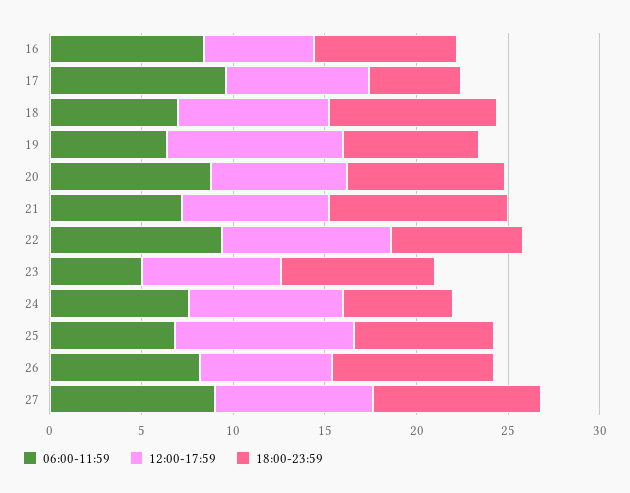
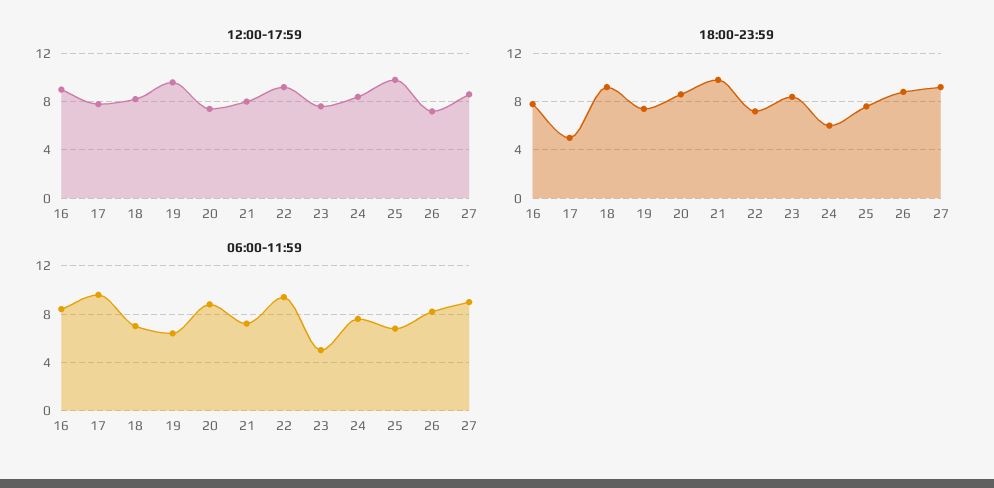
12:00-17:59, 16: 6 -> 9

